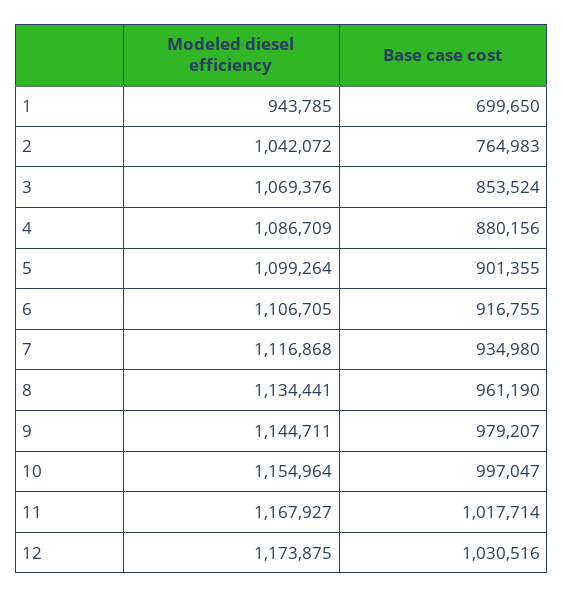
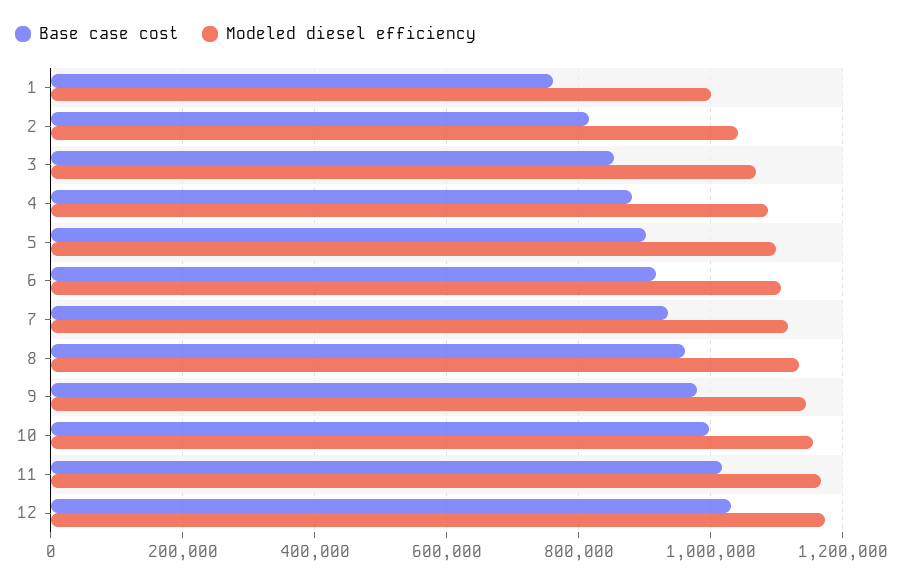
Modeled diesel efficiency, 1: 943785 -> 1000000
Base case cost, 1: 699650 -> 760000
Base case cost, 2: 764983 -> 820000

